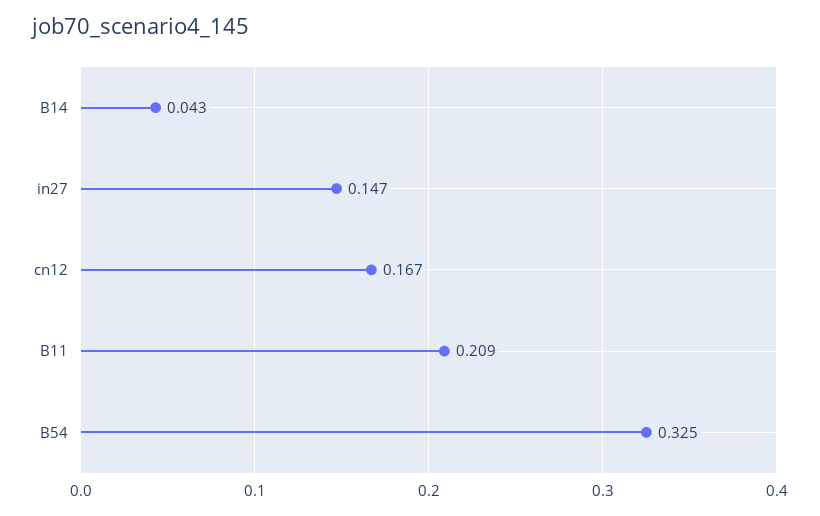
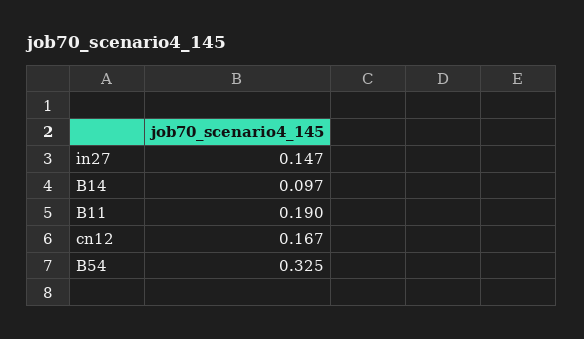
B14: 0.043 -> 0.097
B11: 0.209 -> 0.19

